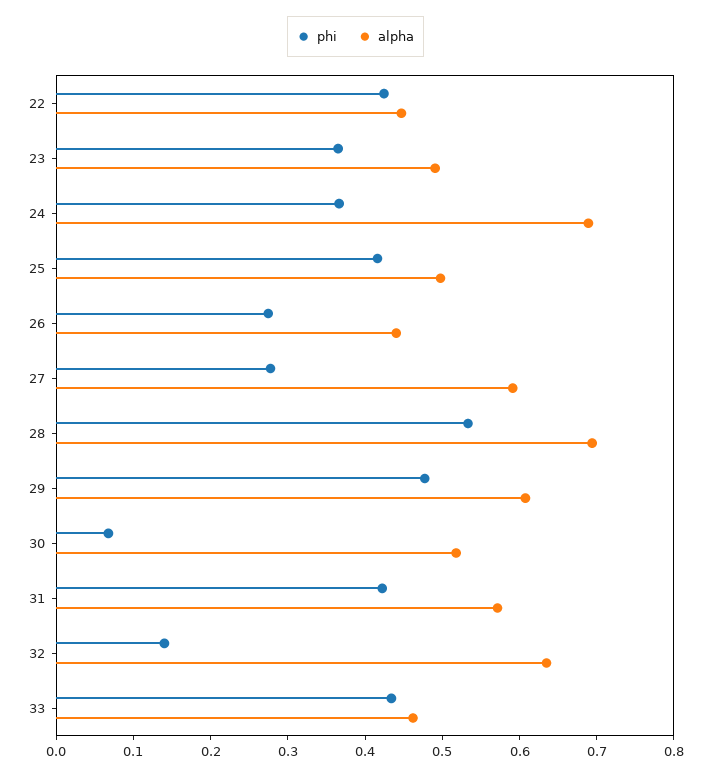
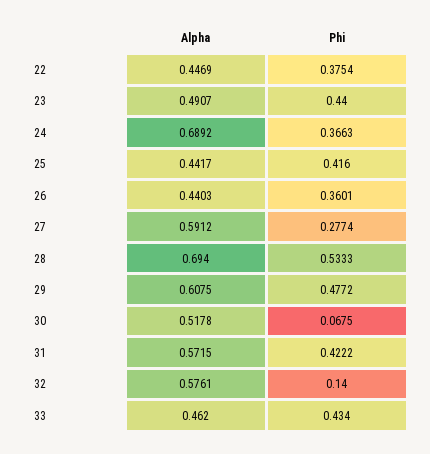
phi, 22: 0.42 -> 0.3754
phi, 23: 0.36 -> 0.44
alpha, 25: 0.5 -> 0.4417
phi, 26: 0.28 -> 0.3601
alpha, 32: 0.64 -> 0.5761

